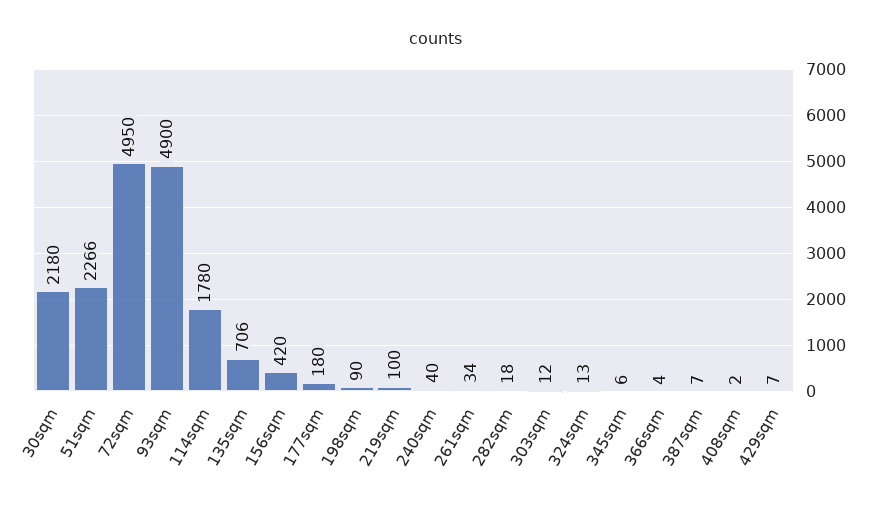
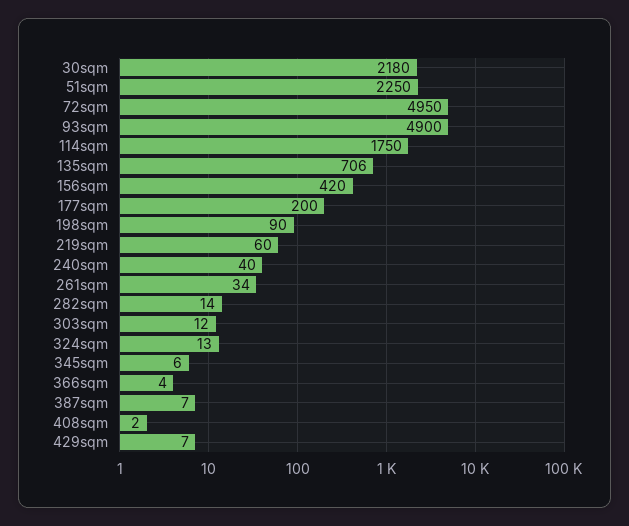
51sqm: 2266 -> 2250
114sqm: 1780 -> 1750
177sqm: 180 -> 200
219sqm: 100 -> 60
282sqm: 18 -> 14

